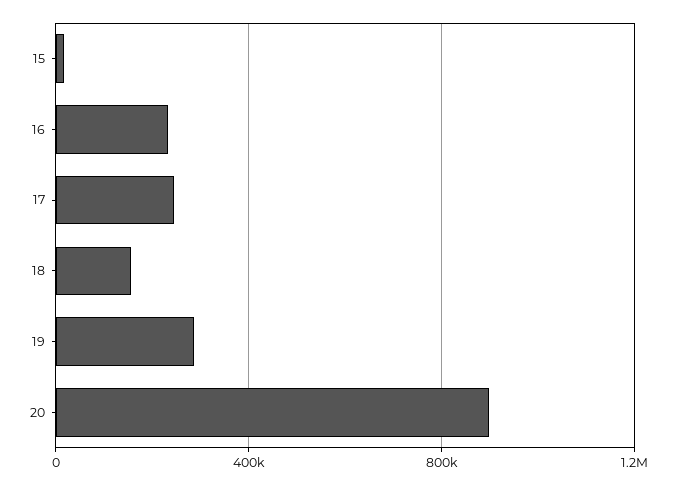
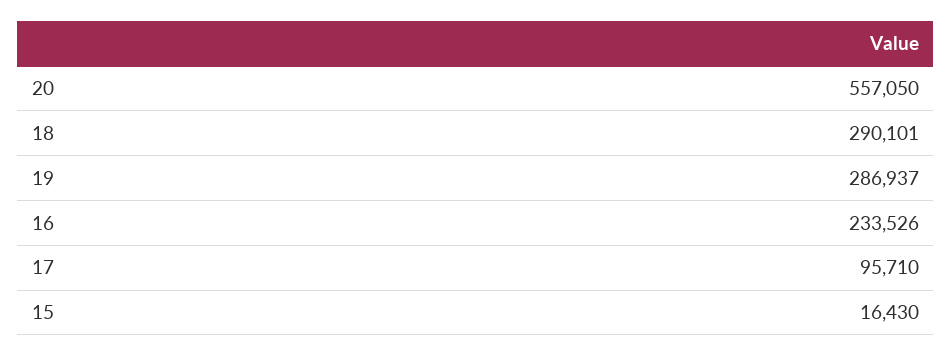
17: 250000 -> 95710
18: 150000 -> 290101
20: 900000 -> 557050

